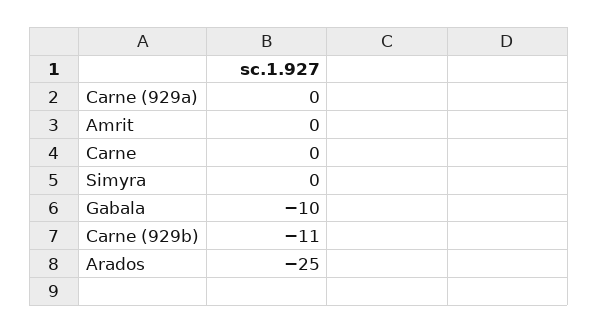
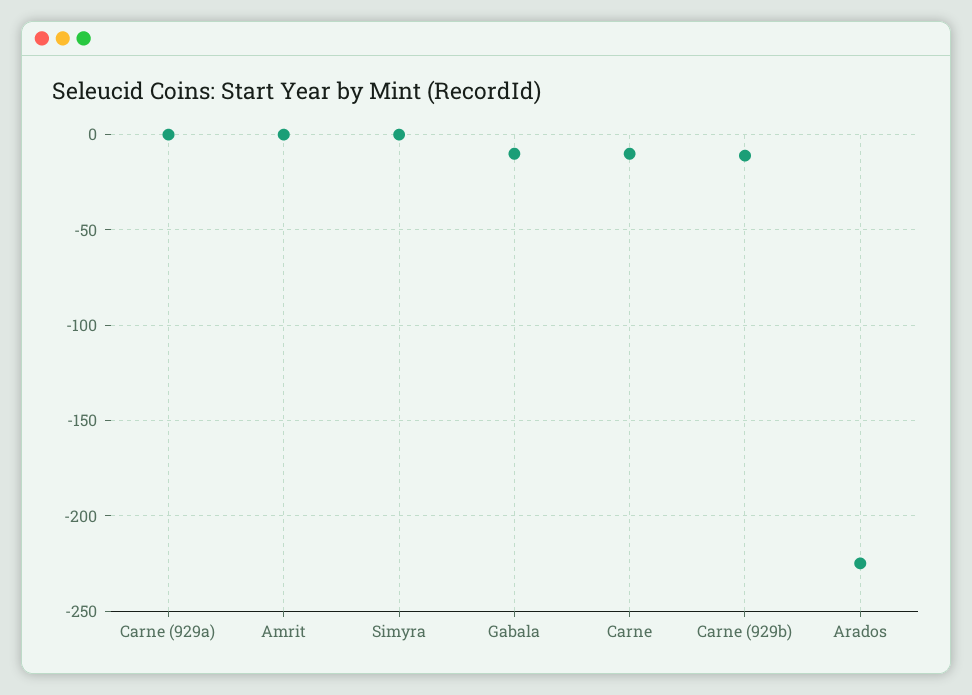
Carne: 0 -> -10
Arados: -25 -> -225

